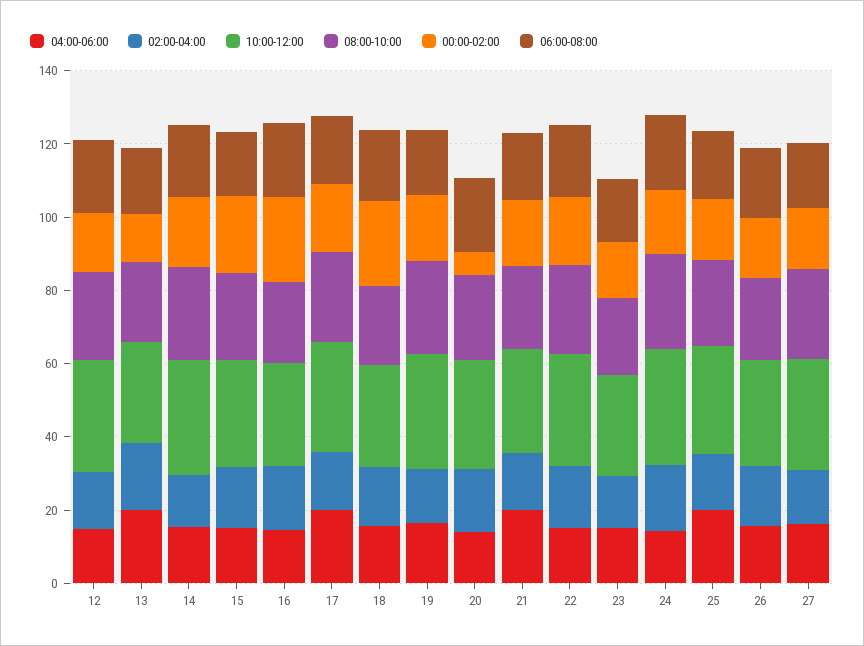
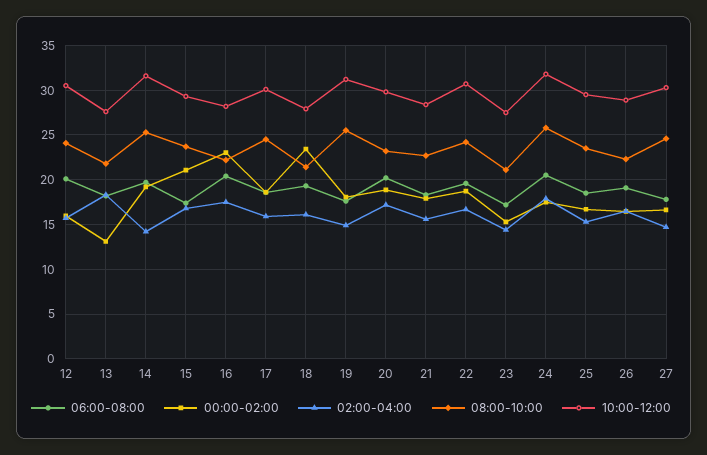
04:00-06:00, 12: 15 -> none
04:00-06:00, 13: 20 -> none
04:00-06:00, 14: 15 -> none
04:00-06:00, 15: 15 -> none
04:00-06:00, 16: 15 -> none
04:00-06:00, 17: 20 -> none
04:00-06:00, 18: 15 -> none
04:00-06:00, 19: 15 -> none
04:00-06:00, 20: 15 -> none
00:00-02:00, 20: 5 -> 19
04:00-06:00, 21: 20 -> none
04:00-06:00, 22: 15 -> none
04:00-06:00, 23: 15 -> none
04:00-06:00, 24: 15 -> none
04:00-06:00, 25: 20 -> none
04:00-06:00, 26: 15 -> none
04:00-06:00, 27: 15 -> none

